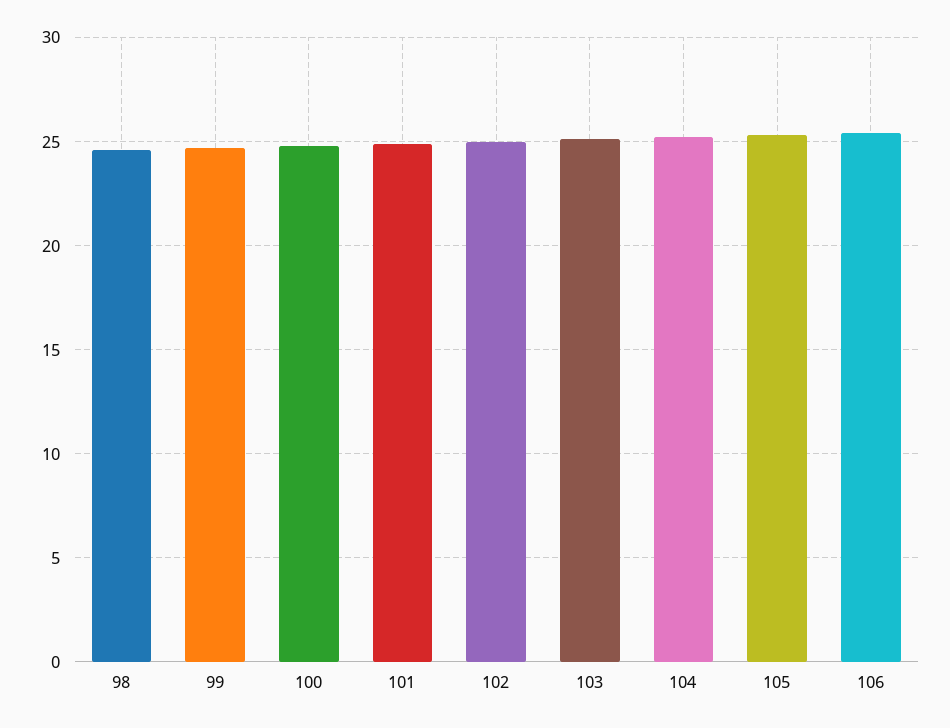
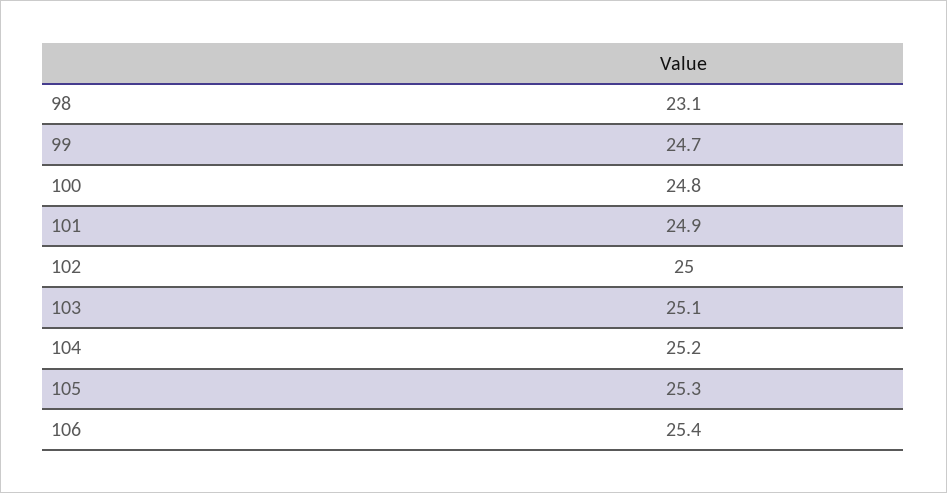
98: 24.5 -> 23.1

